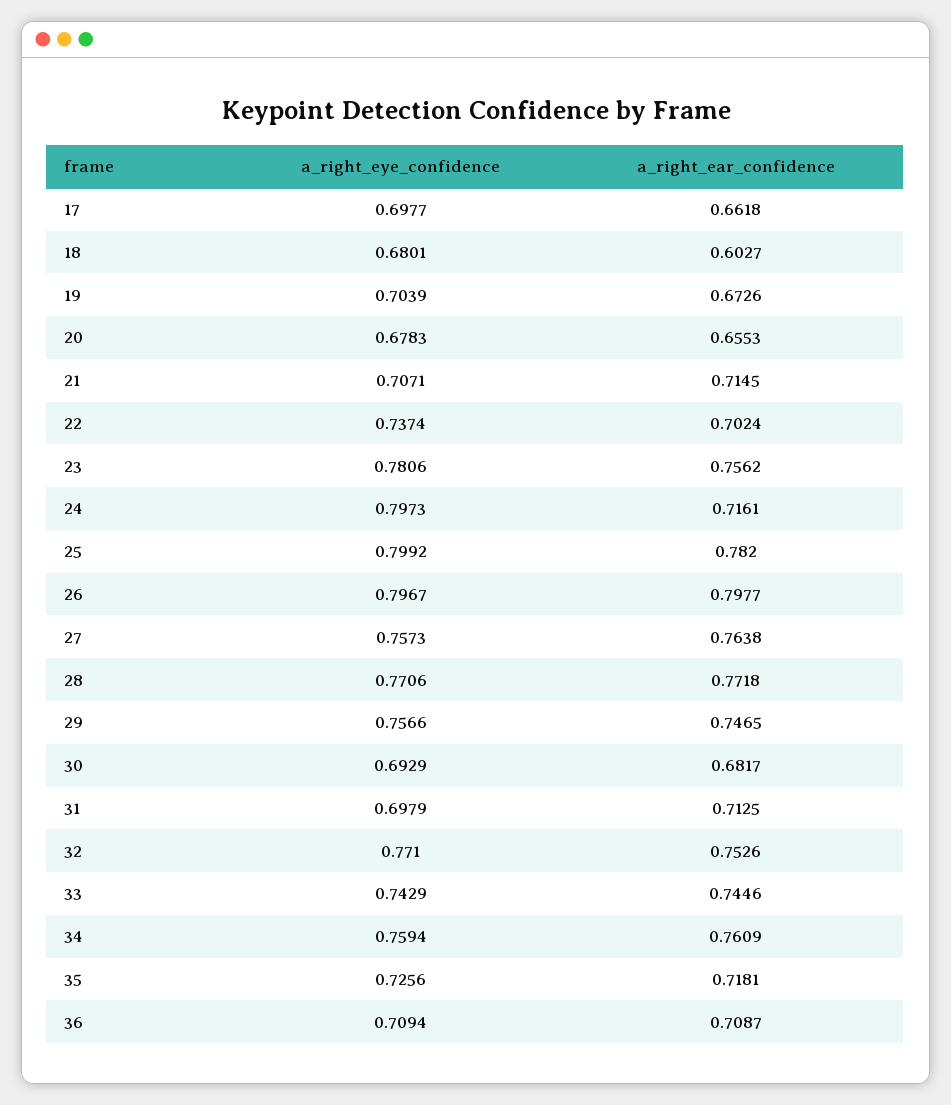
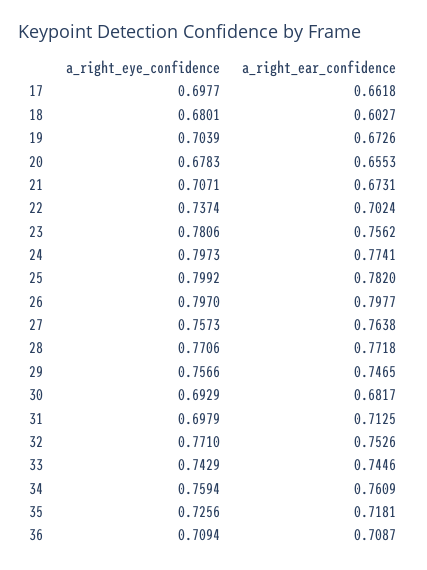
a_right_ear_confidence, 21: 0.7145 -> 0.6731
a_right_ear_confidence, 24: 0.7161 -> 0.7741
a_right_eye_confidence, 26: 0.7967 -> 0.797

